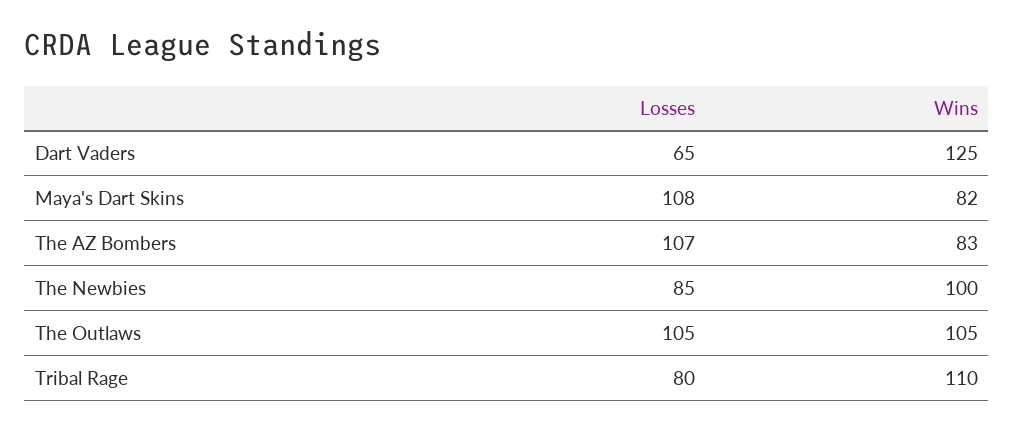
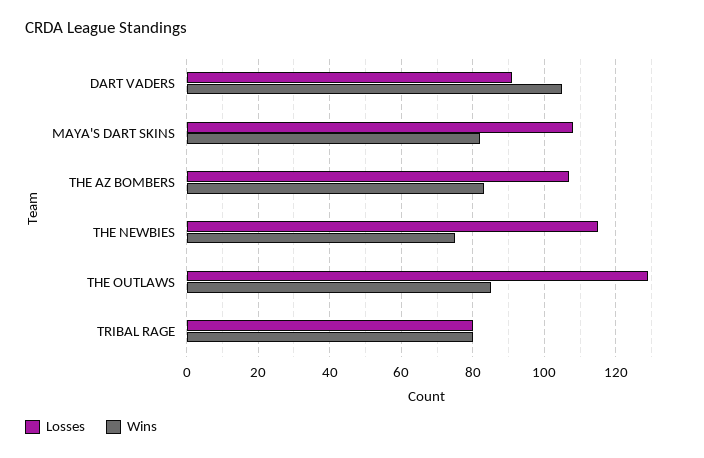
Losses, Dart Vaders: 65 -> 90
Wins, Dart Vaders: 125 -> 105
Losses, The Newbies: 85 -> 115
Wins, The Newbies: 100 -> 75
Losses, The Outlaws: 105 -> 130
Wins, The Outlaws: 105 -> 85
Wins, Tribal Rage: 110 -> 80

